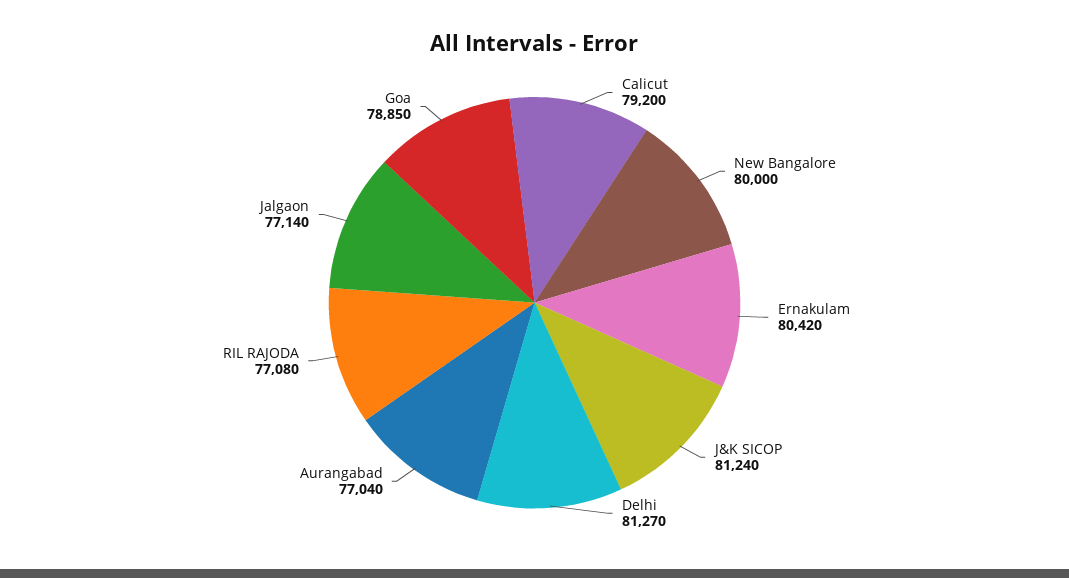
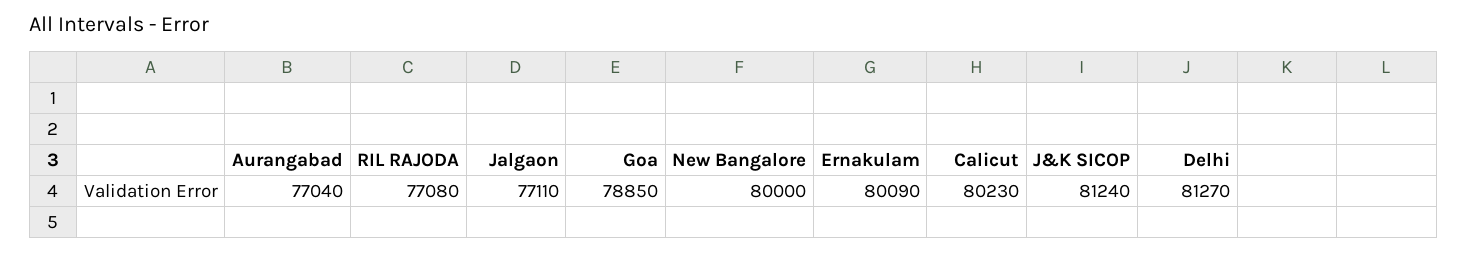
Calicut: 79200 -> 80230
Ernakulam: 80420 -> 80090
Jalgaon: 77140 -> 77110

